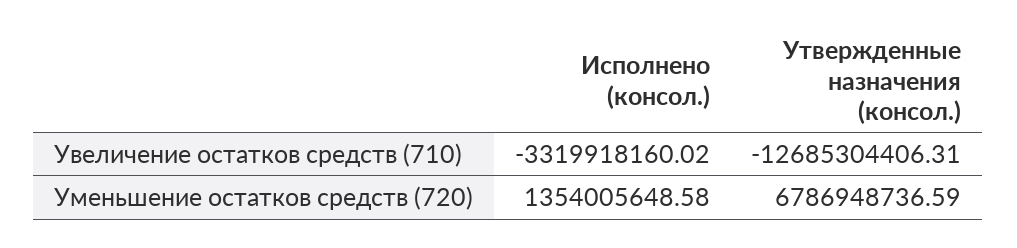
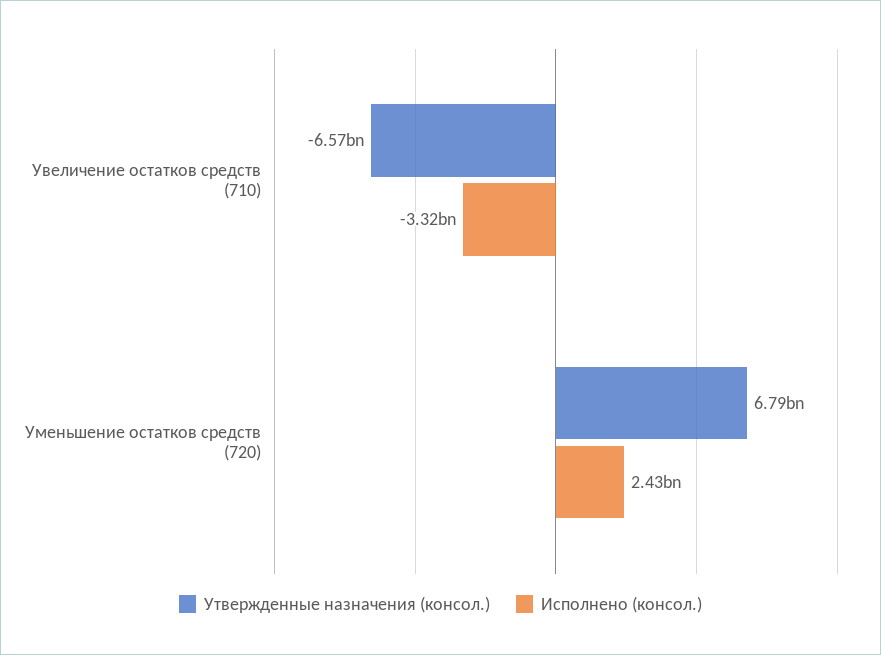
Утвержденные назначения (консол.), Увеличение остатков средств (710): -12685304406.31 -> -6570000000
Исполнено (консол.), Уменьшение остатков средств (720): 1354005648.58 -> 2430000000

